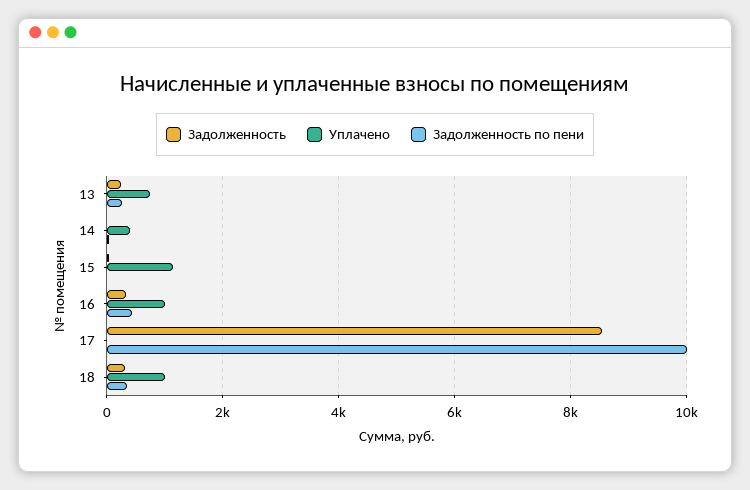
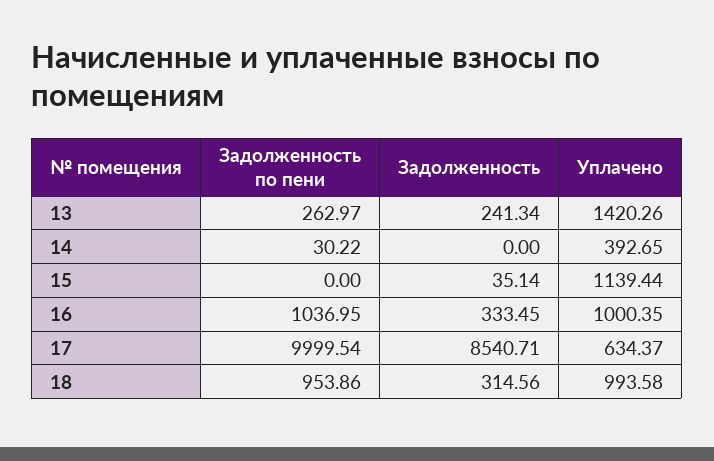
Уплачено, 13: 800 -> 1420.26
Задолженность по пени, 16: 400 -> 1036.95
Уплачено, 17: 0 -> 634.37
Задолженность по пени, 18: 400 -> 953.86

